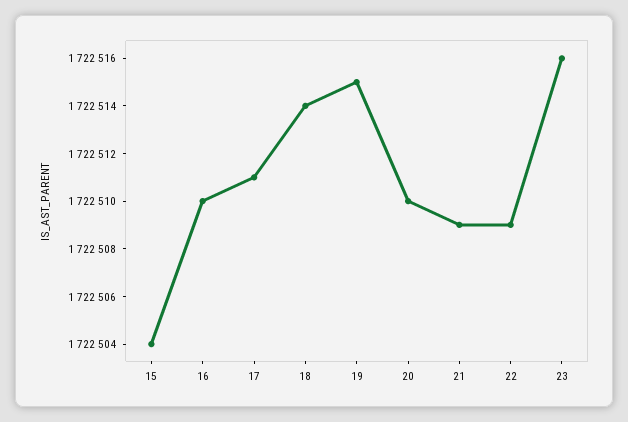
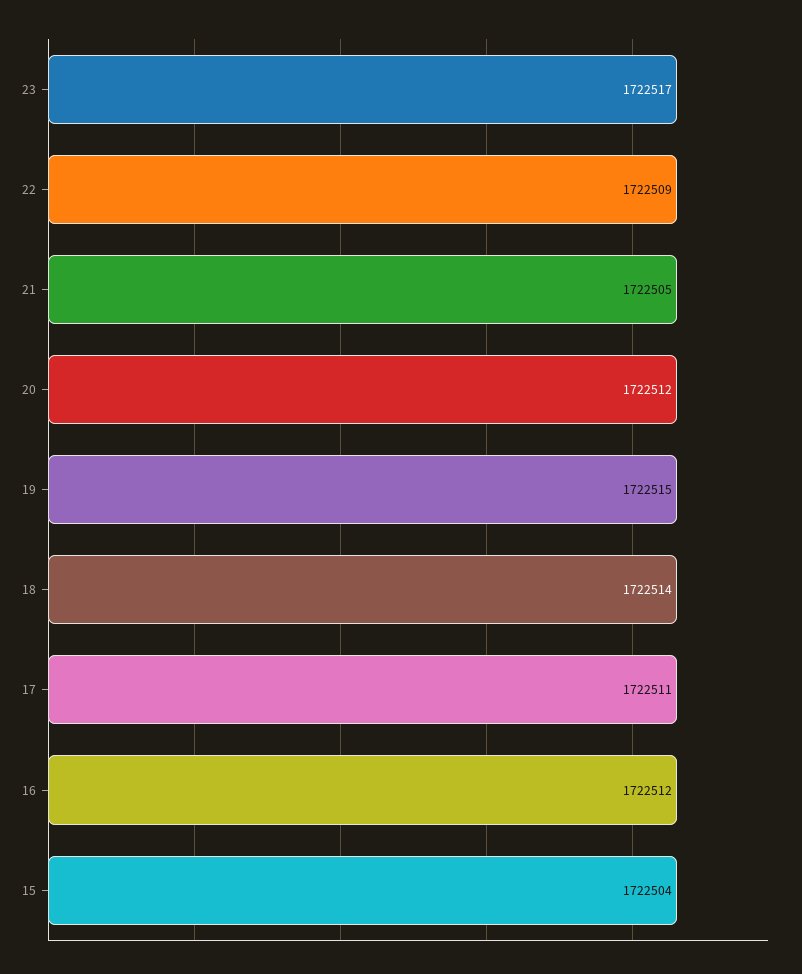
16: 1722510 -> 1722512
20: 1722510 -> 1722512
21: 1722509 -> 1722505
23: 1722516 -> 1722517

